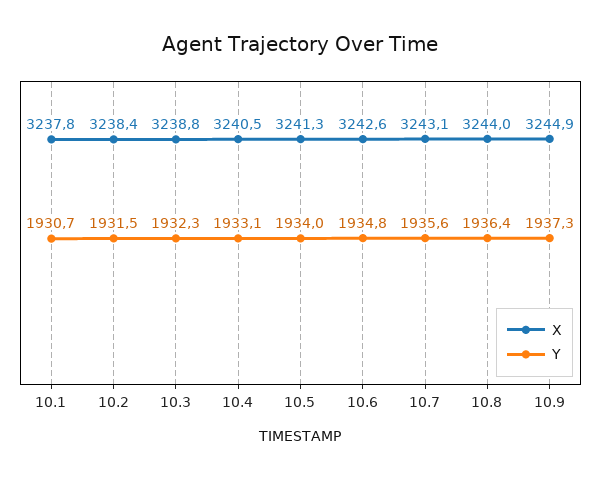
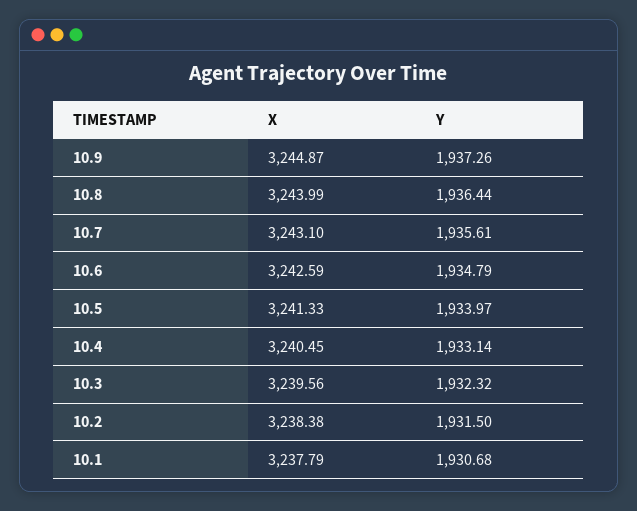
X, 10.3: 3238.8 -> 3239.56

